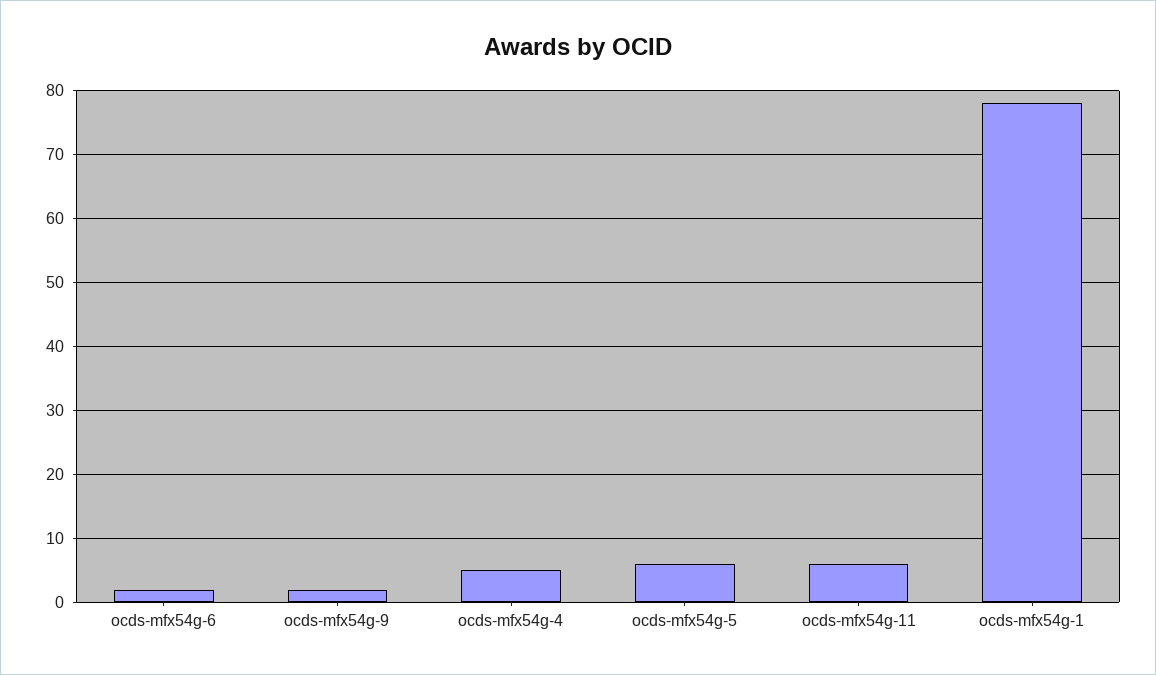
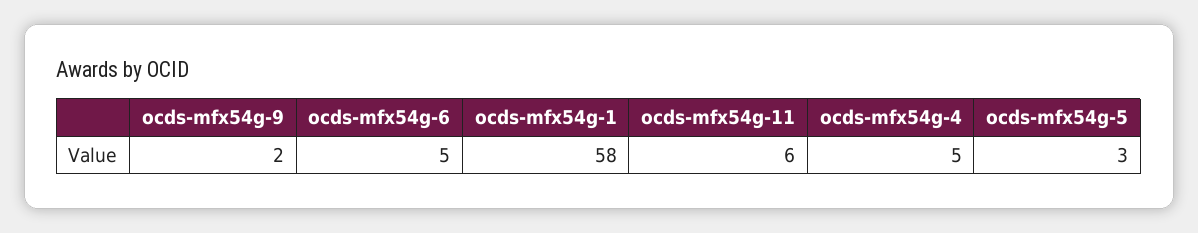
ocds-mfx54g-6: 2 -> 5
ocds-mfx54g-5: 6 -> 3
ocds-mfx54g-1: 78 -> 58

